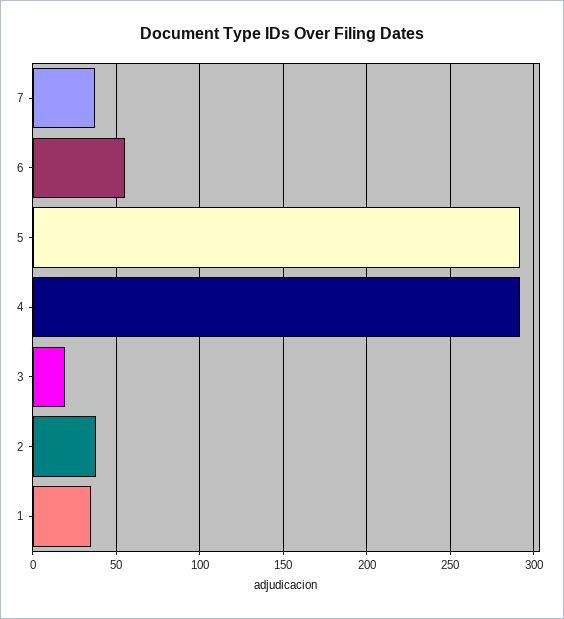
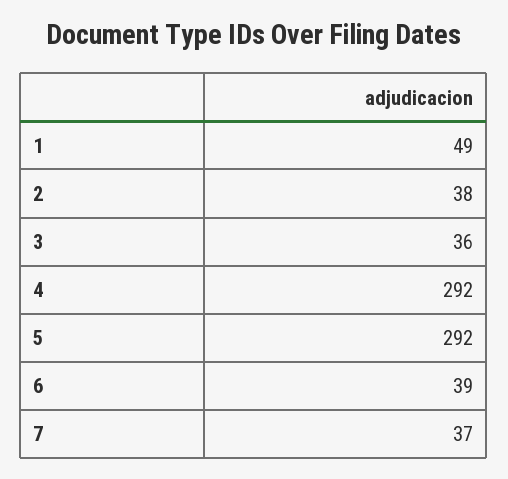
6: 55 -> 39
3: 20 -> 36
1: 35 -> 49

